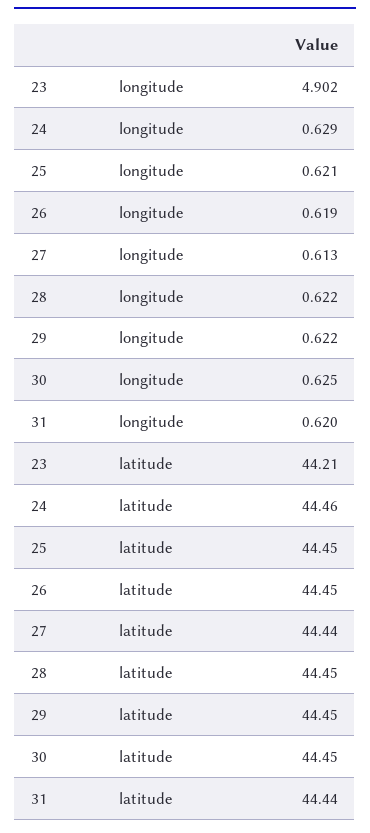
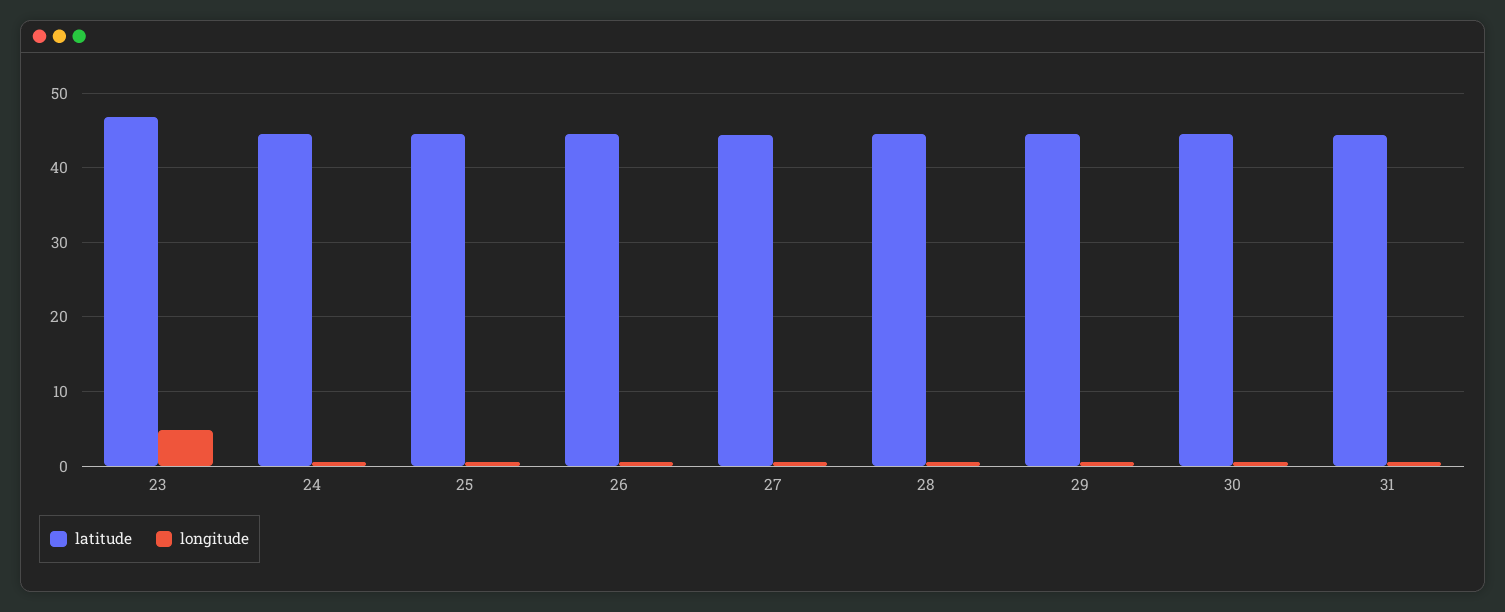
latitude, 23: 44.21 -> 47

